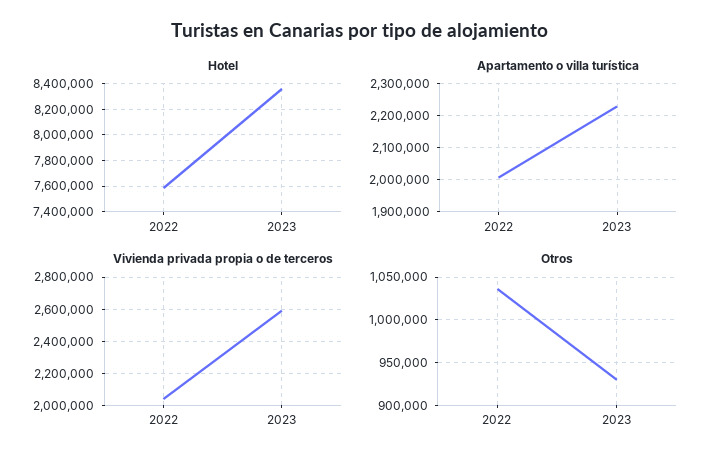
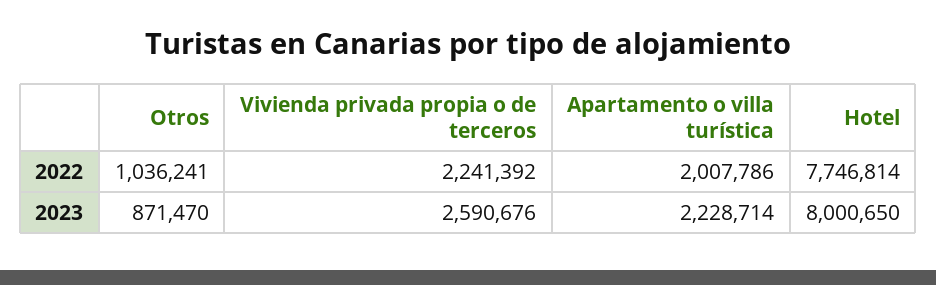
Hotel, 2022: 7600000 -> 7746814
Hotel, 2023: 8350000 -> 8000650
Vivienda privada propia o de terceros, 2022: 2050000 -> 2241392
Otros, 2023: 930000 -> 871470

